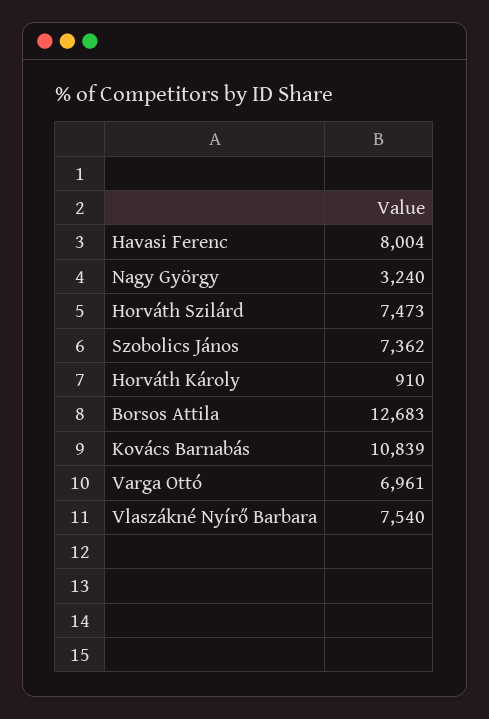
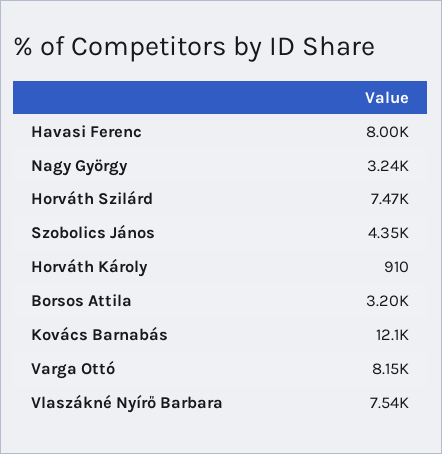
Szobolics János: 7362 -> 4350
Borsos Attila: 12683 -> 3200
Kovács Barnabás: 10839 -> 12100
Varga Ottó: 6961 -> 8150

